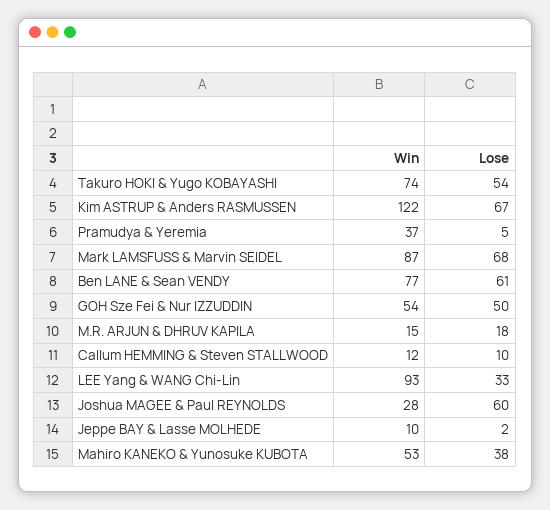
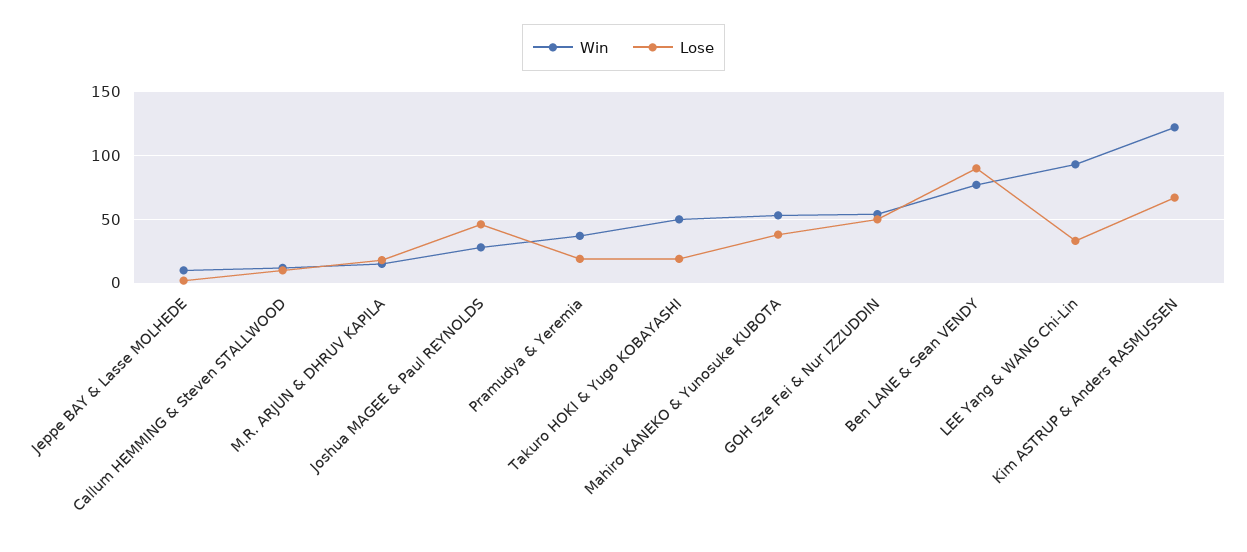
Win, Takuro HOKI & Yugo KOBAYASHI: 74 -> 50
Lose, Takuro HOKI & Yugo KOBAYASHI: 54 -> 20
Lose, Pramudya & Yeremia: 5 -> 20
Win, Mark LAMSFUSS & Marvin SEIDEL: 87 -> none
Lose, Mark LAMSFUSS & Marvin SEIDEL: 68 -> none
Lose, Ben LANE & Sean VENDY: 61 -> 90
Lose, Joshua MAGEE & Paul REYNOLDS: 60 -> 45

